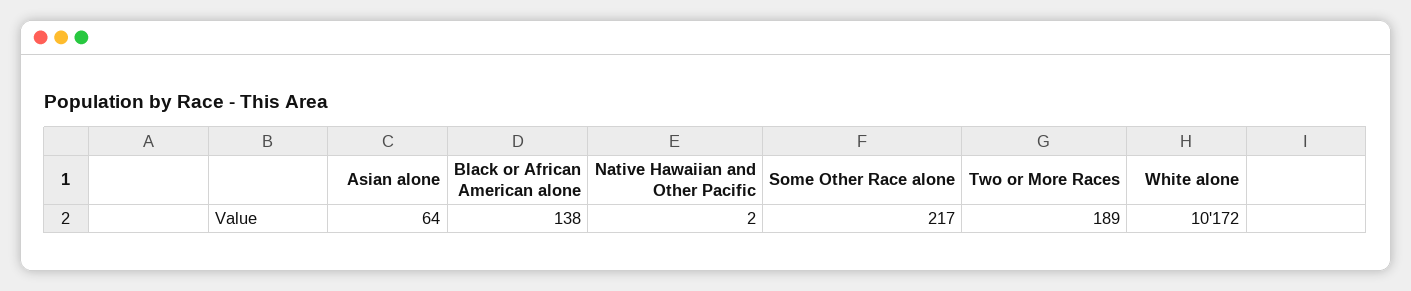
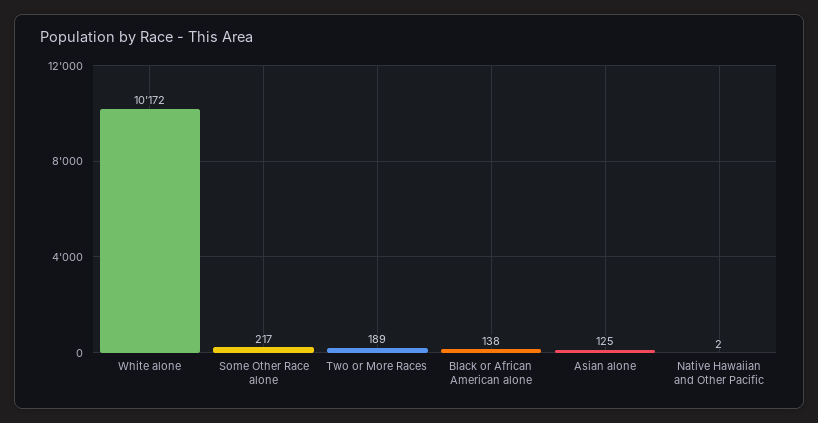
Asian alone: 64 -> 125

